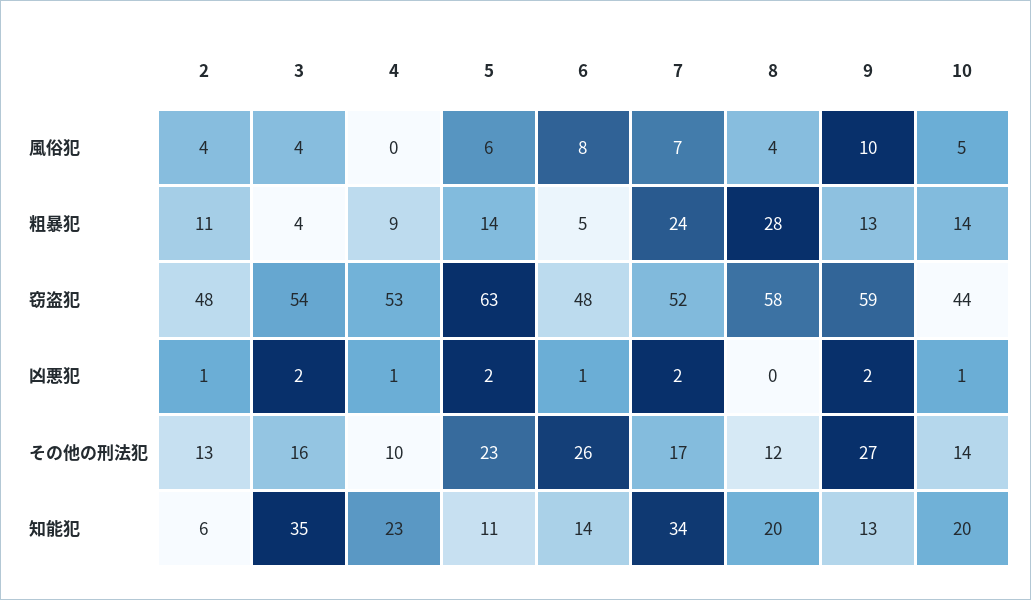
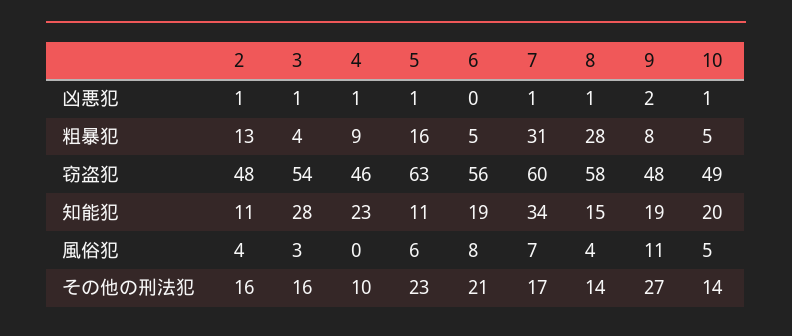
3, 風俗犯: 4 -> 3
9, 風俗犯: 10 -> 11
2, 粗暴犯: 11 -> 13
5, 粗暴犯: 14 -> 16
7, 粗暴犯: 24 -> 31
9, 粗暴犯: 13 -> 8
10, 粗暴犯: 14 -> 5
4, 窃盗犯: 53 -> 46
6, 窃盗犯: 48 -> 56
7, 窃盗犯: 52 -> 60
9, 窃盗犯: 59 -> 48
10, 窃盗犯: 44 -> 49
3, 凶悪犯: 2 -> 1
5, 凶悪犯: 2 -> 1
6, 凶悪犯: 1 -> 0
7, 凶悪犯: 2 -> 1
8, 凶悪犯: 0 -> 1
2, その他の刑法犯: 13 -> 16
6, その他の刑法犯: 26 -> 21
8, その他の刑法犯: 12 -> 14
2, 知能犯: 6 -> 11
3, 知能犯: 35 -> 28
6, 知能犯: 14 -> 19
8, 知能犯: 20 -> 15
9, 知能犯: 13 -> 19

